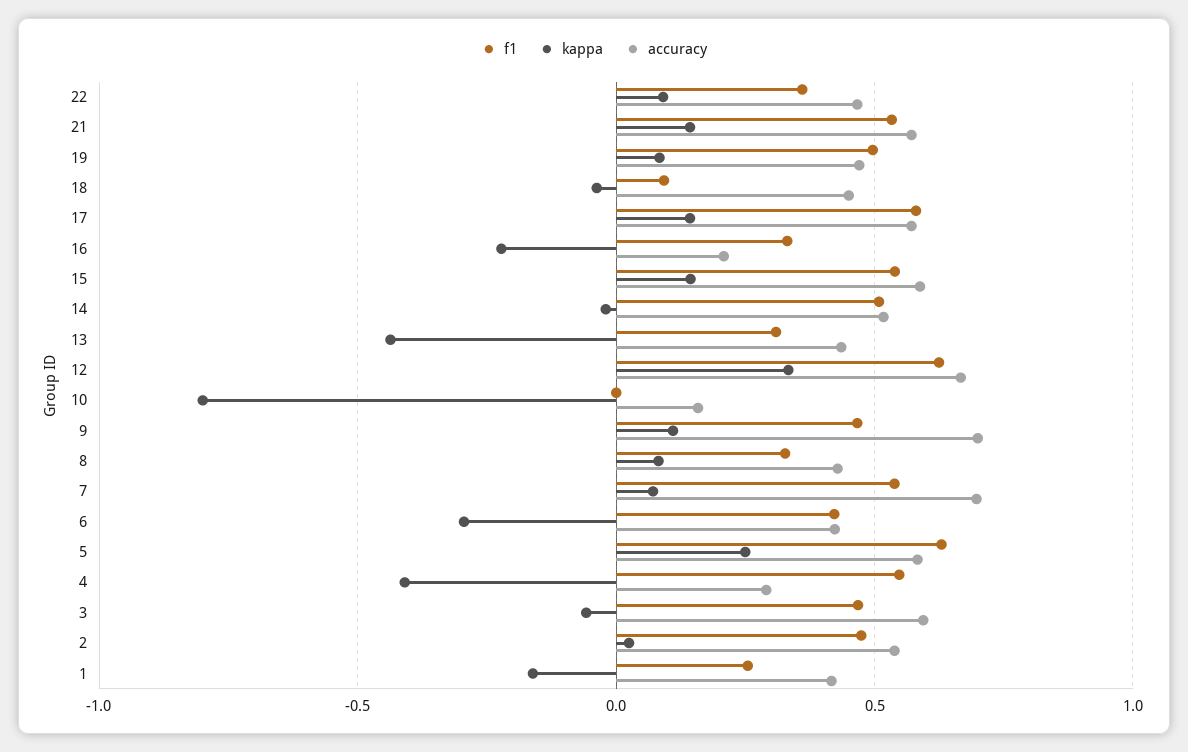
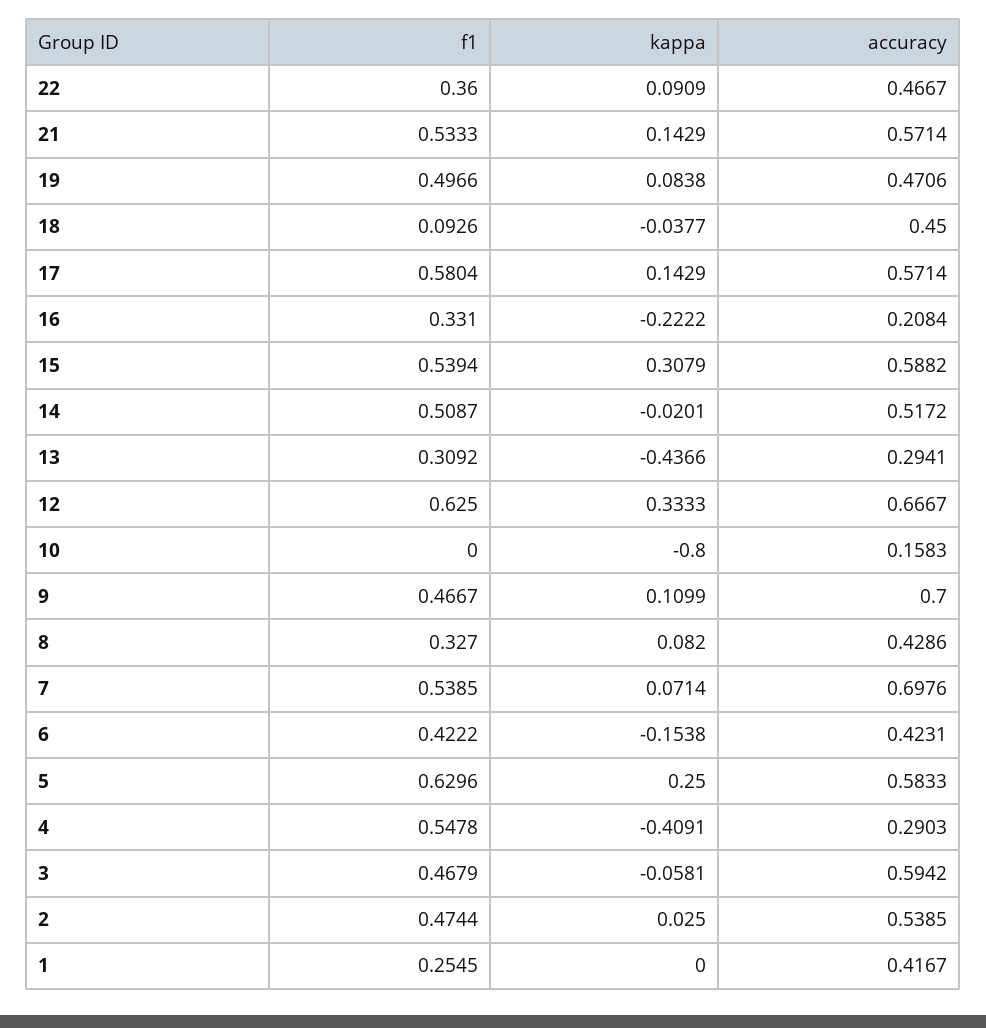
kappa, 15: 0.15 -> 0.3079
accuracy, 13: 0.45 -> 0.2941
kappa, 6: -0.3 -> -0.1538
kappa, 1: -0.15 -> 0

